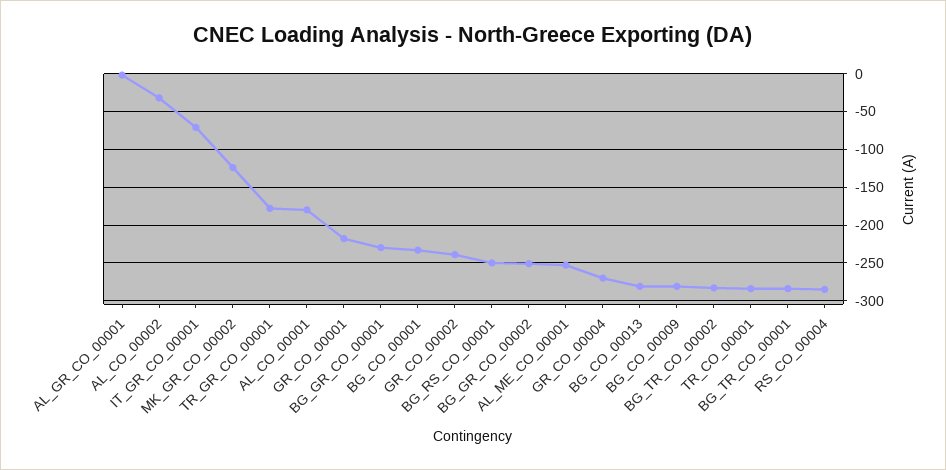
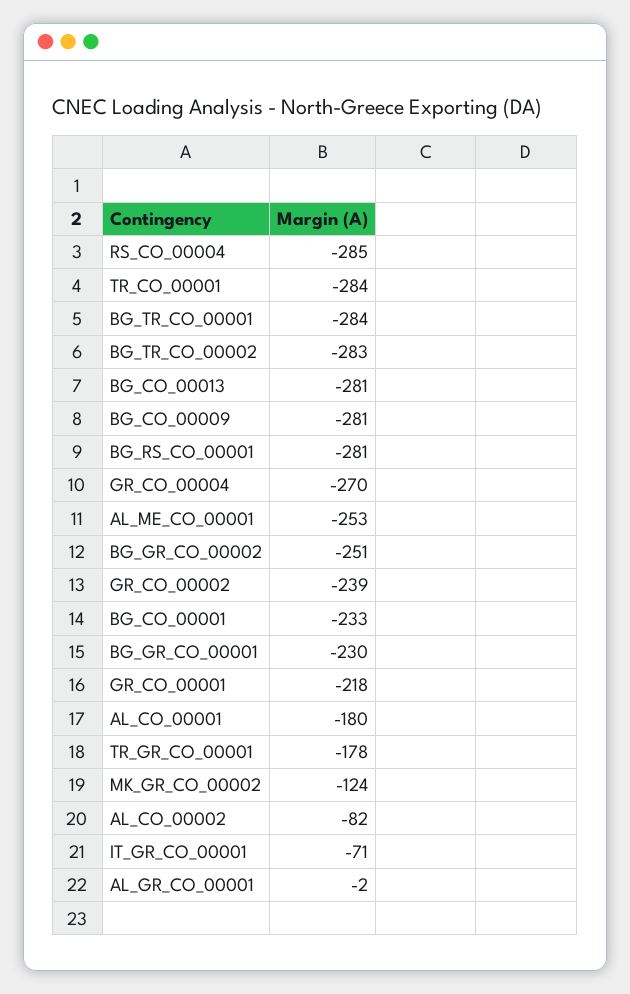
AL_CO_00002: -30 -> -82
BG_RS_CO_00001: -250 -> -281

